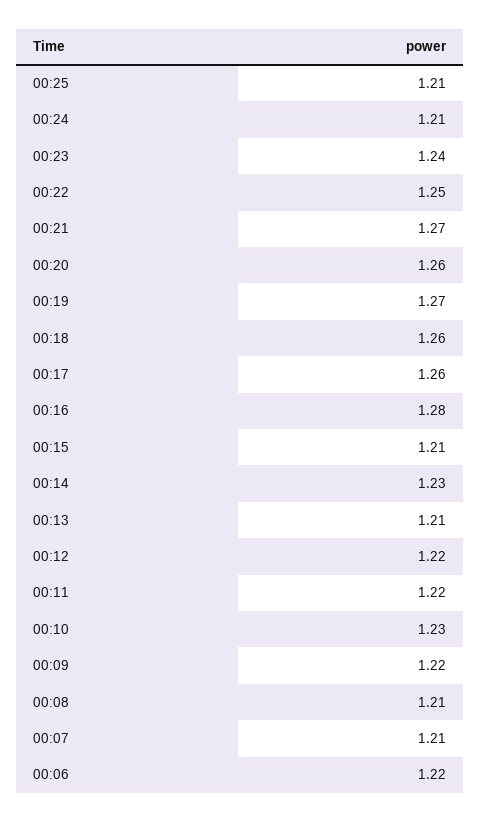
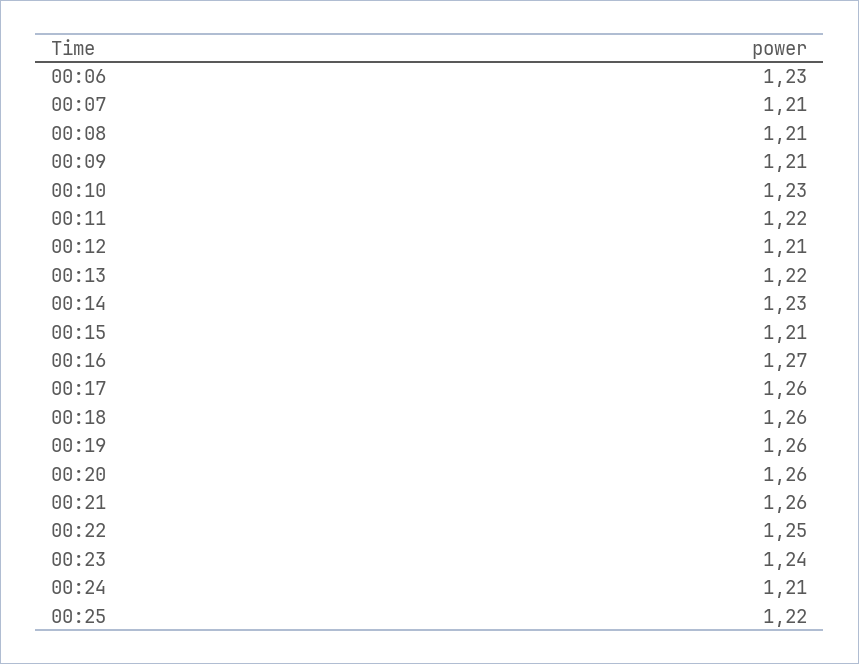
00:25: 1.21 -> 1.22
00:21: 1.27 -> 1.26
00:19: 1.27 -> 1.26
00:16: 1.28 -> 1.27
00:13: 1.21 -> 1.22
00:12: 1.22 -> 1.21
00:09: 1.22 -> 1.21
00:06: 1.22 -> 1.23

